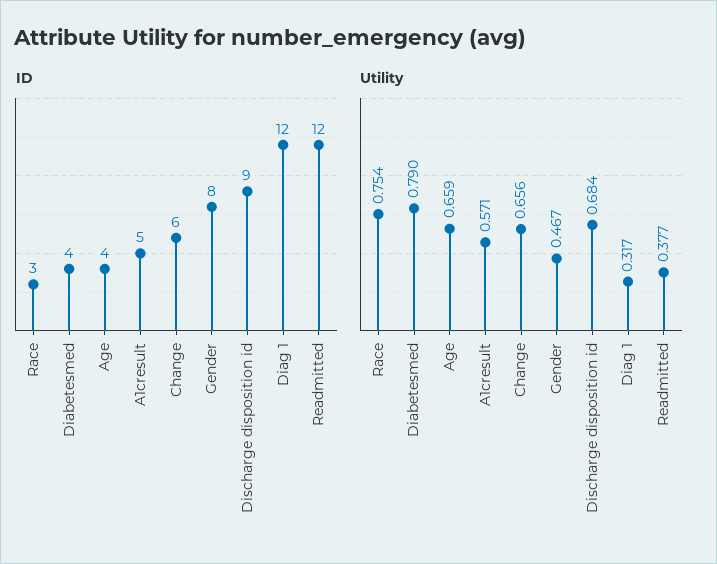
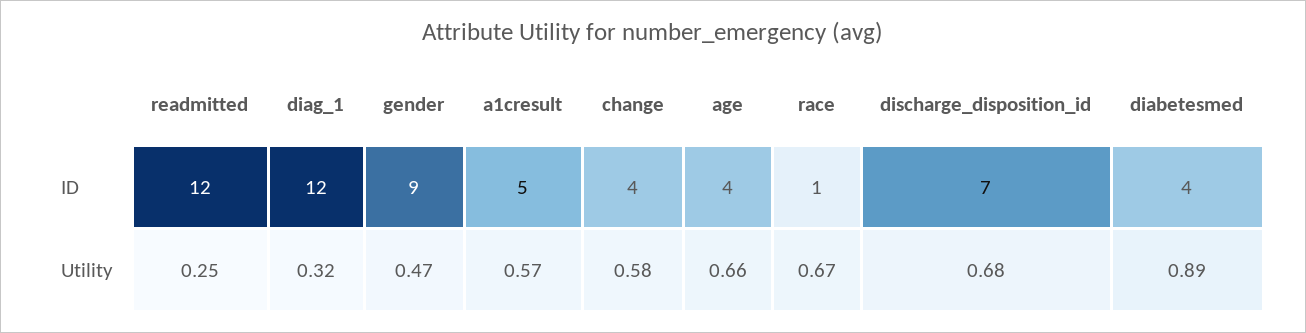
ID, Race: 3 -> 1
ID, Change: 6 -> 4
ID, Gender: 8 -> 9
ID, Discharge disposition id: 9 -> 7
Utility, Race: 0.754 -> 0.67
Utility, Diabetesmed: 0.79 -> 0.89
Utility, Change: 0.656 -> 0.58
Utility, Readmitted: 0.377 -> 0.25

